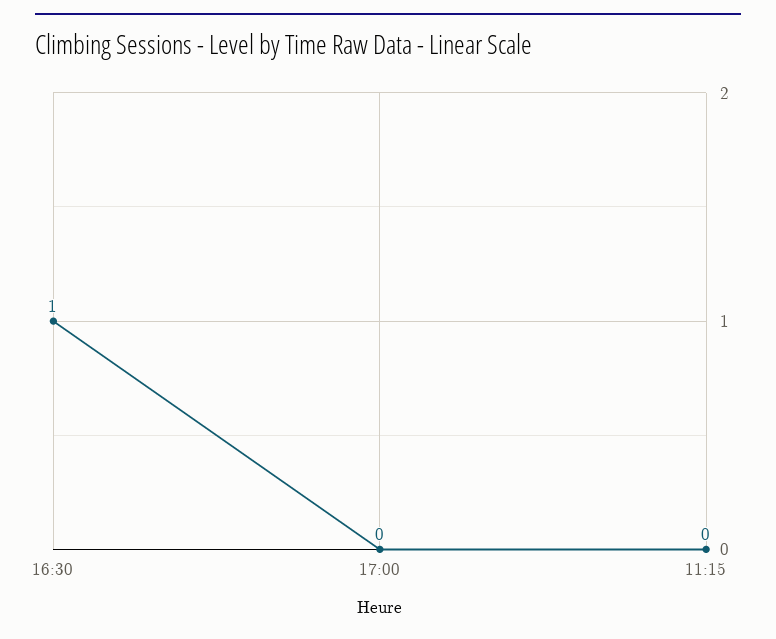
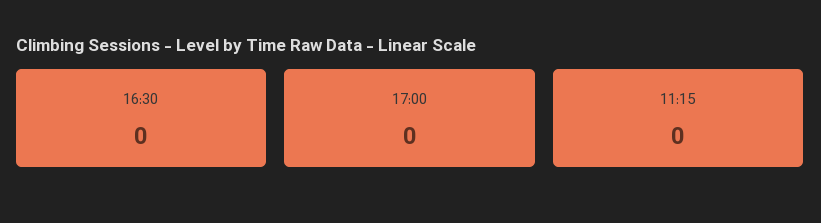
16:30: 1 -> 0

